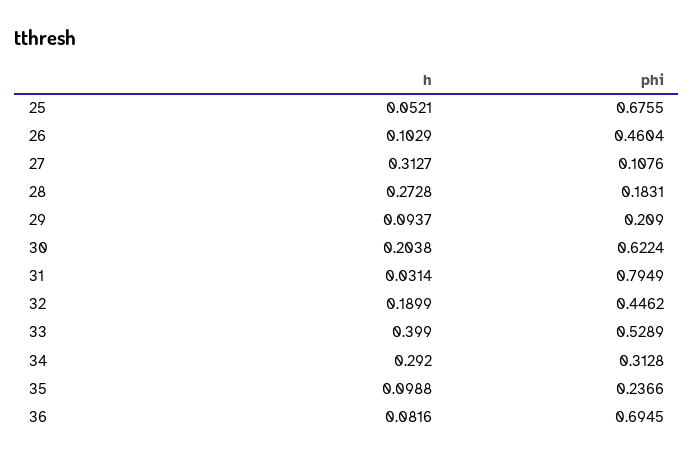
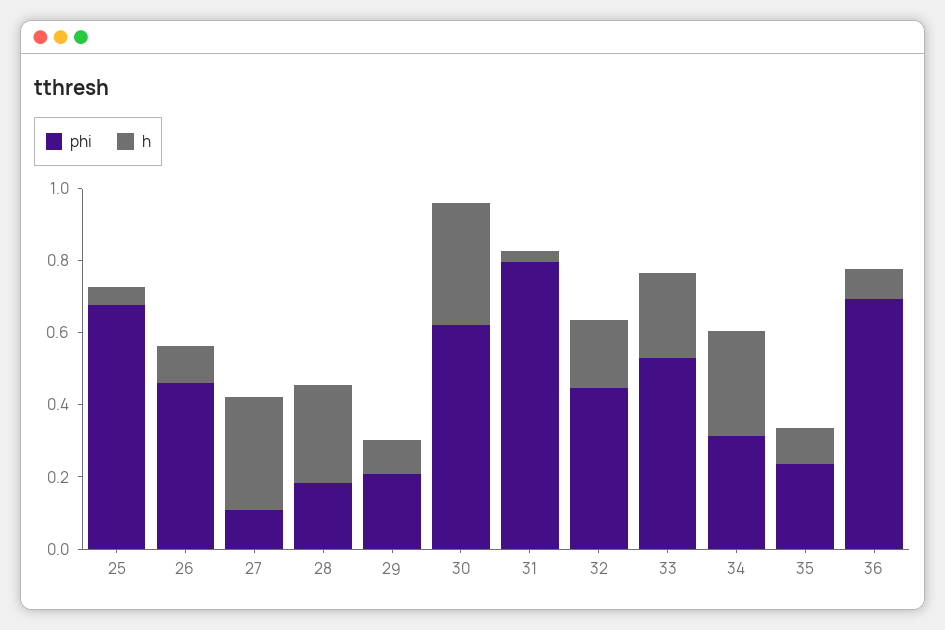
h, 30: 0.2038 -> 0.35
h, 33: 0.399 -> 0.25

